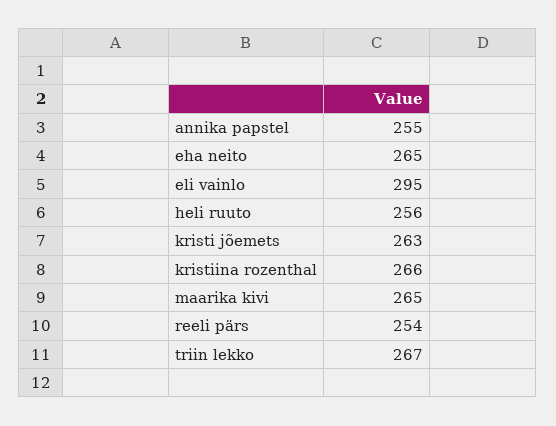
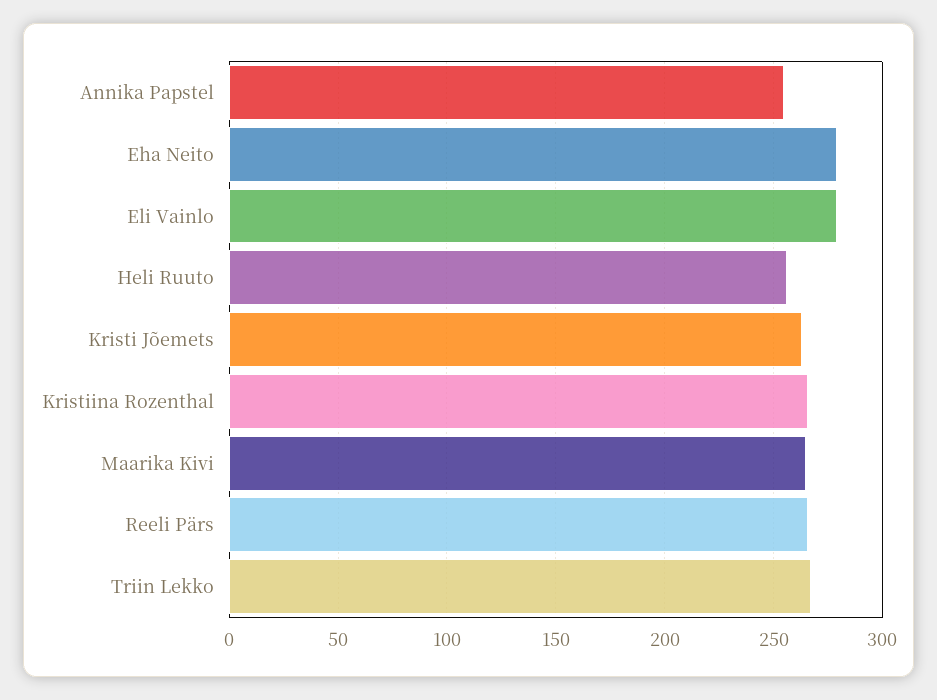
eha neito: 265 -> 280
eli vainlo: 295 -> 280
reeli pärs: 254 -> 265

